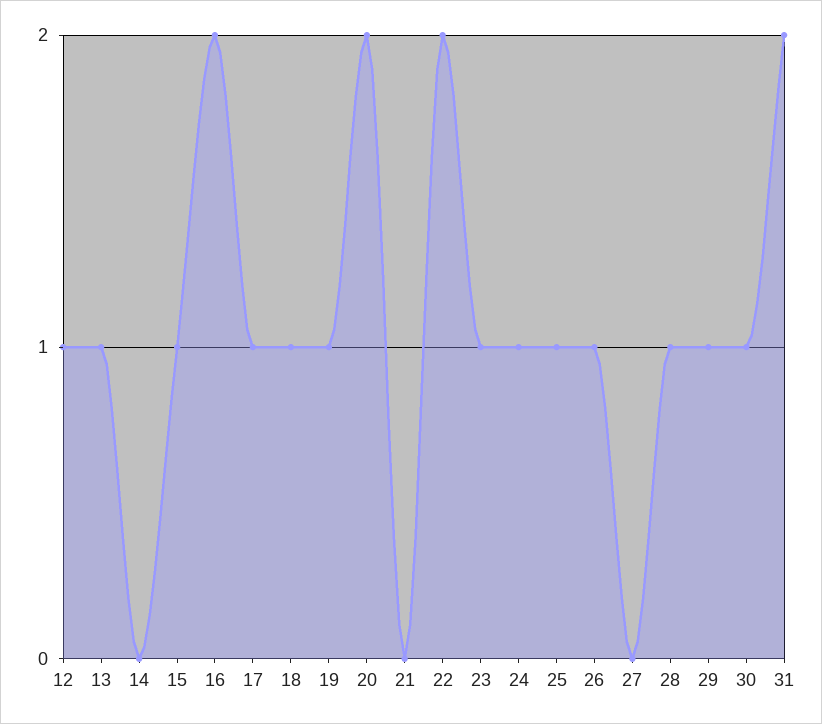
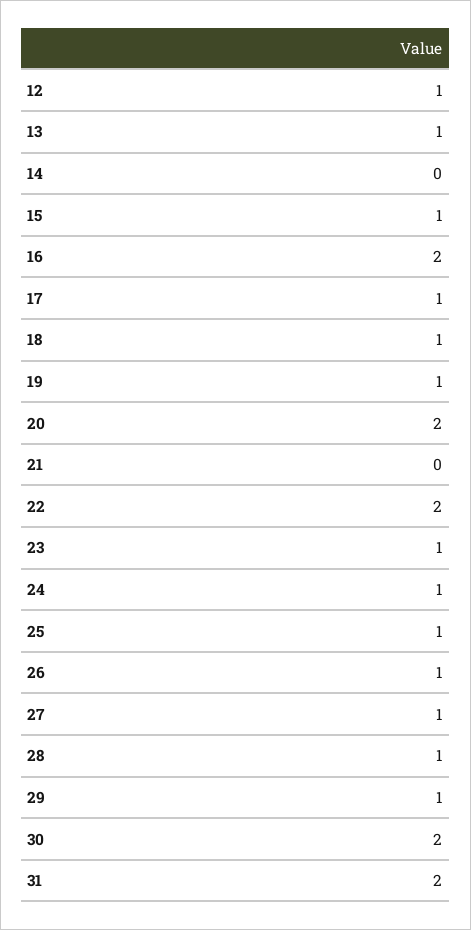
27: 0 -> 1
30: 1 -> 2

